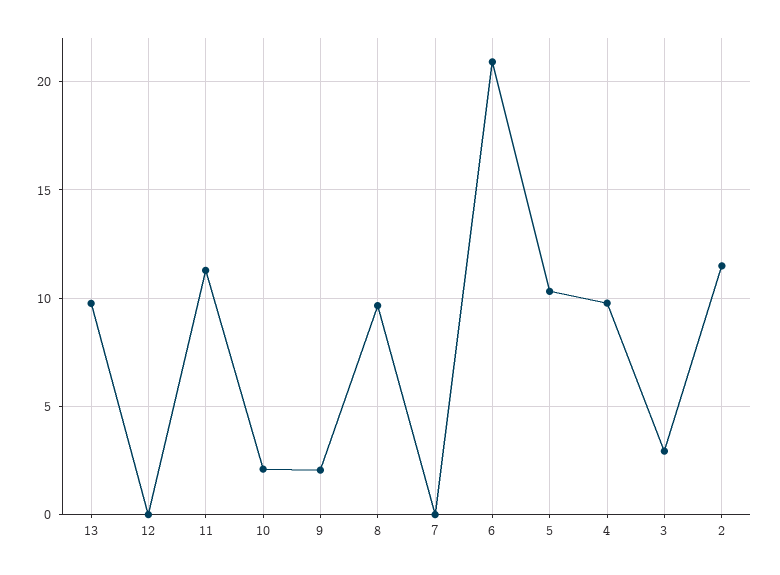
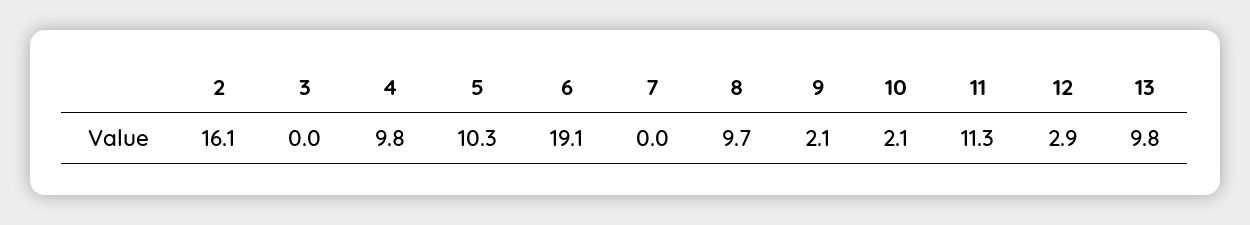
12: 0 -> 2.9
6: 21 -> 19.1
3: 3 -> 0
2: 11.5 -> 16.1

